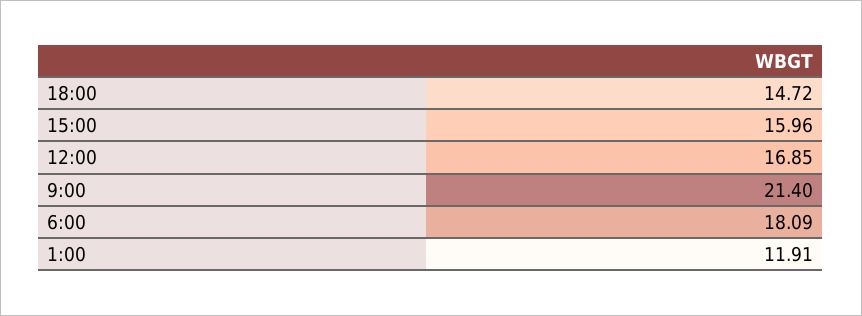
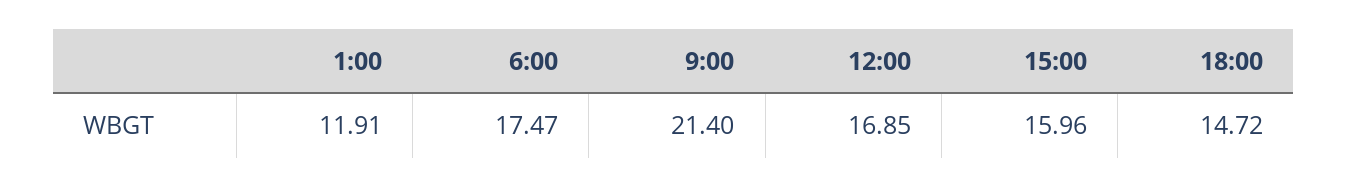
6:00: 18.09 -> 17.47

